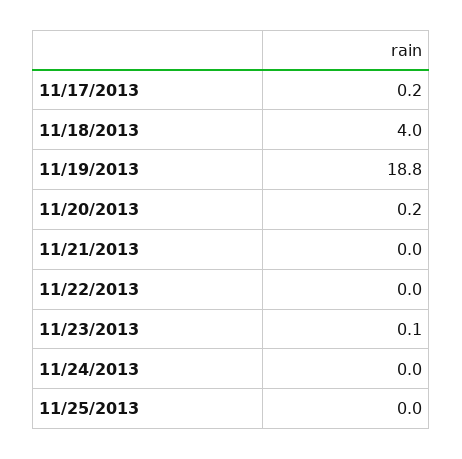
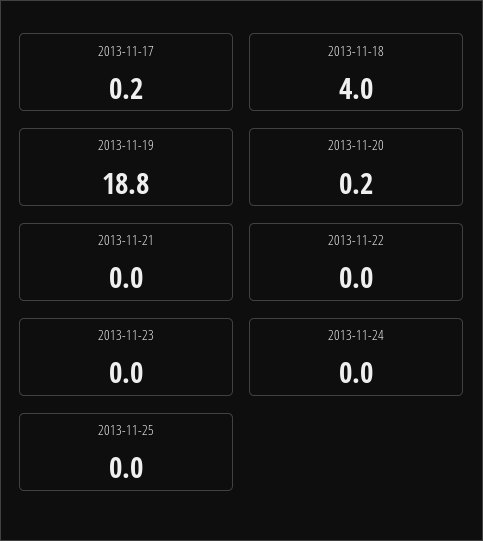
11/23/2013: 0.1 -> 0

